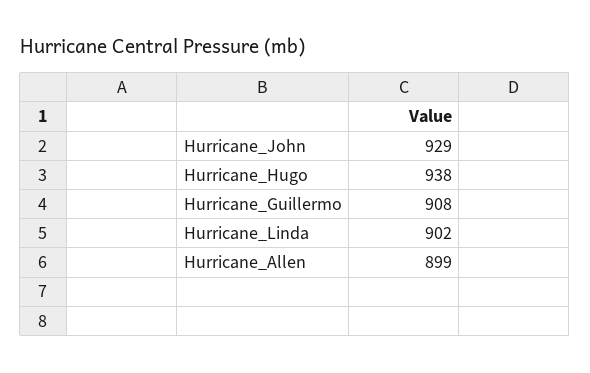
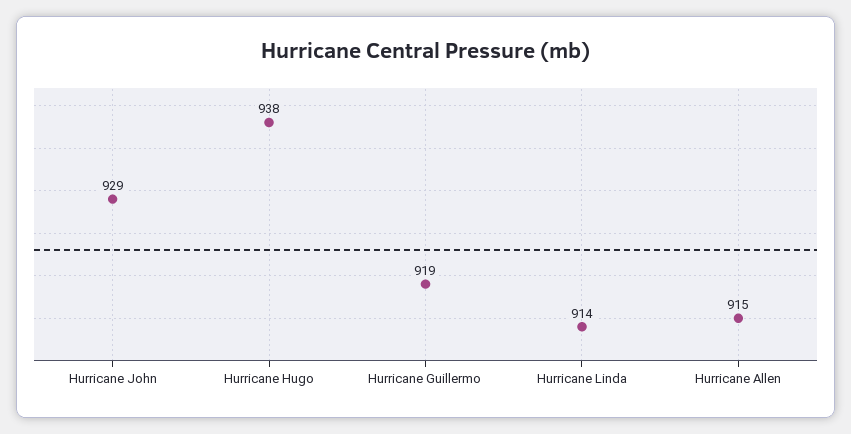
Hurricane_Guillermo: 908 -> 919
Hurricane_Linda: 902 -> 914
Hurricane_Allen: 899 -> 915

